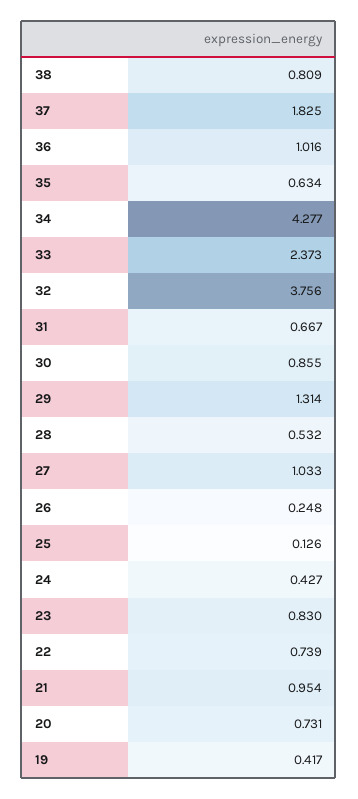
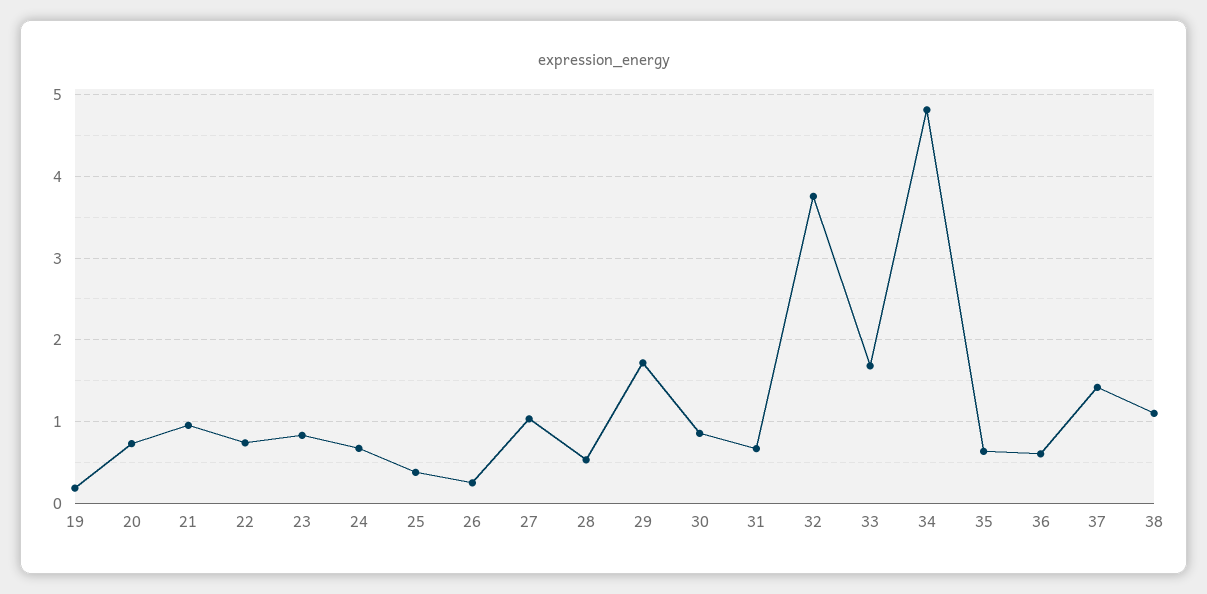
38: 0.809 -> 1.1
37: 1.825 -> 1.4
36: 1.016 -> 0.6
34: 4.277 -> 4.8
33: 2.373 -> 1.7
29: 1.314 -> 1.7
25: 0.126 -> 0.4
24: 0.427 -> 0.7
19: 0.417 -> 0.2

